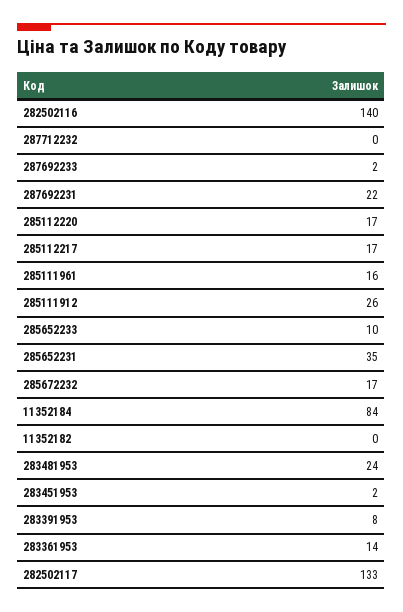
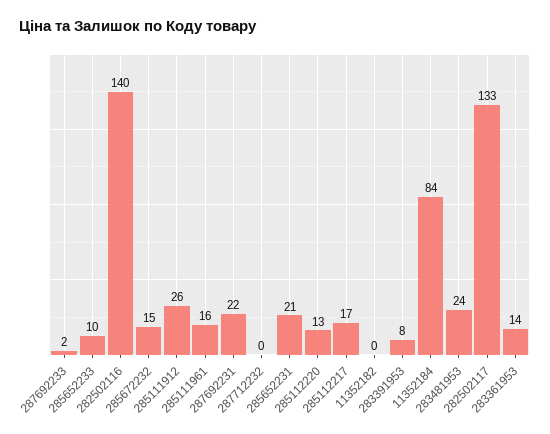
285112220: 17 -> 13
285652231: 35 -> 21
285672232: 17 -> 15
283451953: 2 -> none

